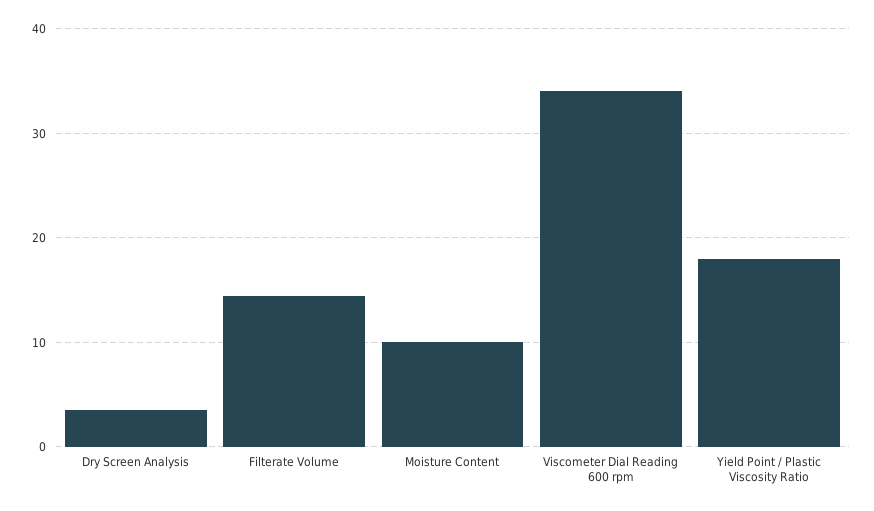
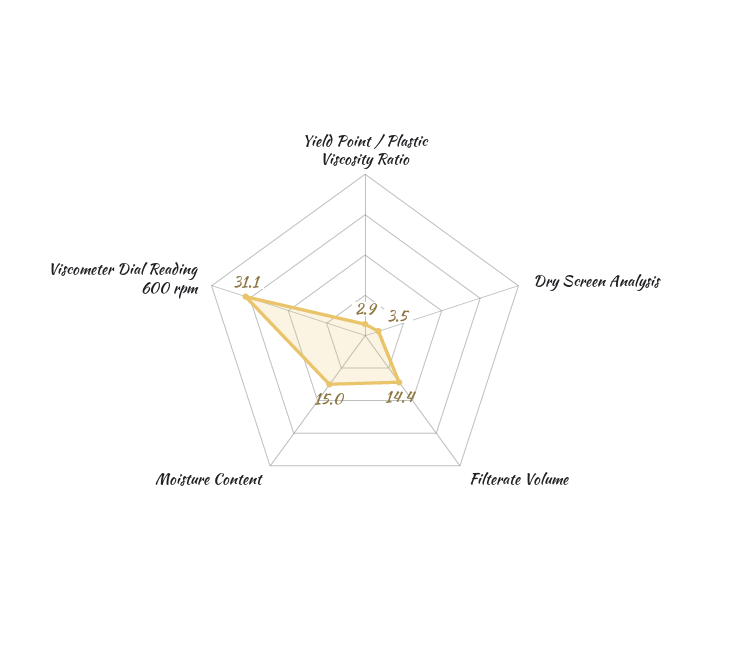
Moisture Content: 10 -> 15
Viscometer Dial Reading 600 rpm: 34 -> 31.1
Yield Point / Plastic Viscosity Ratio: 18 -> 2.9

